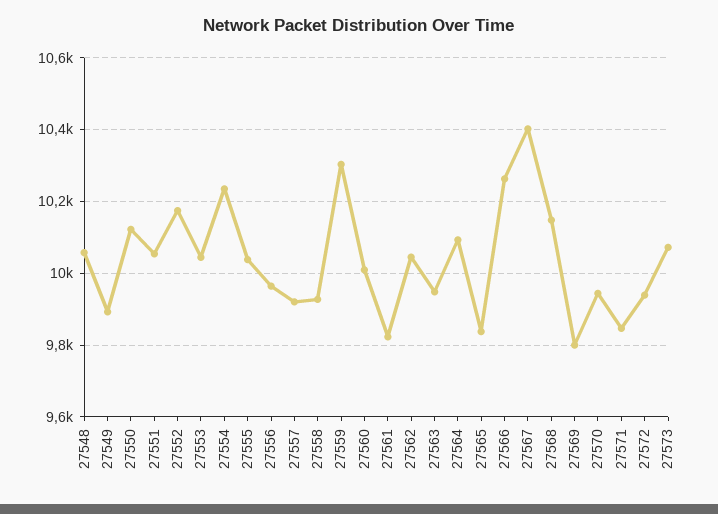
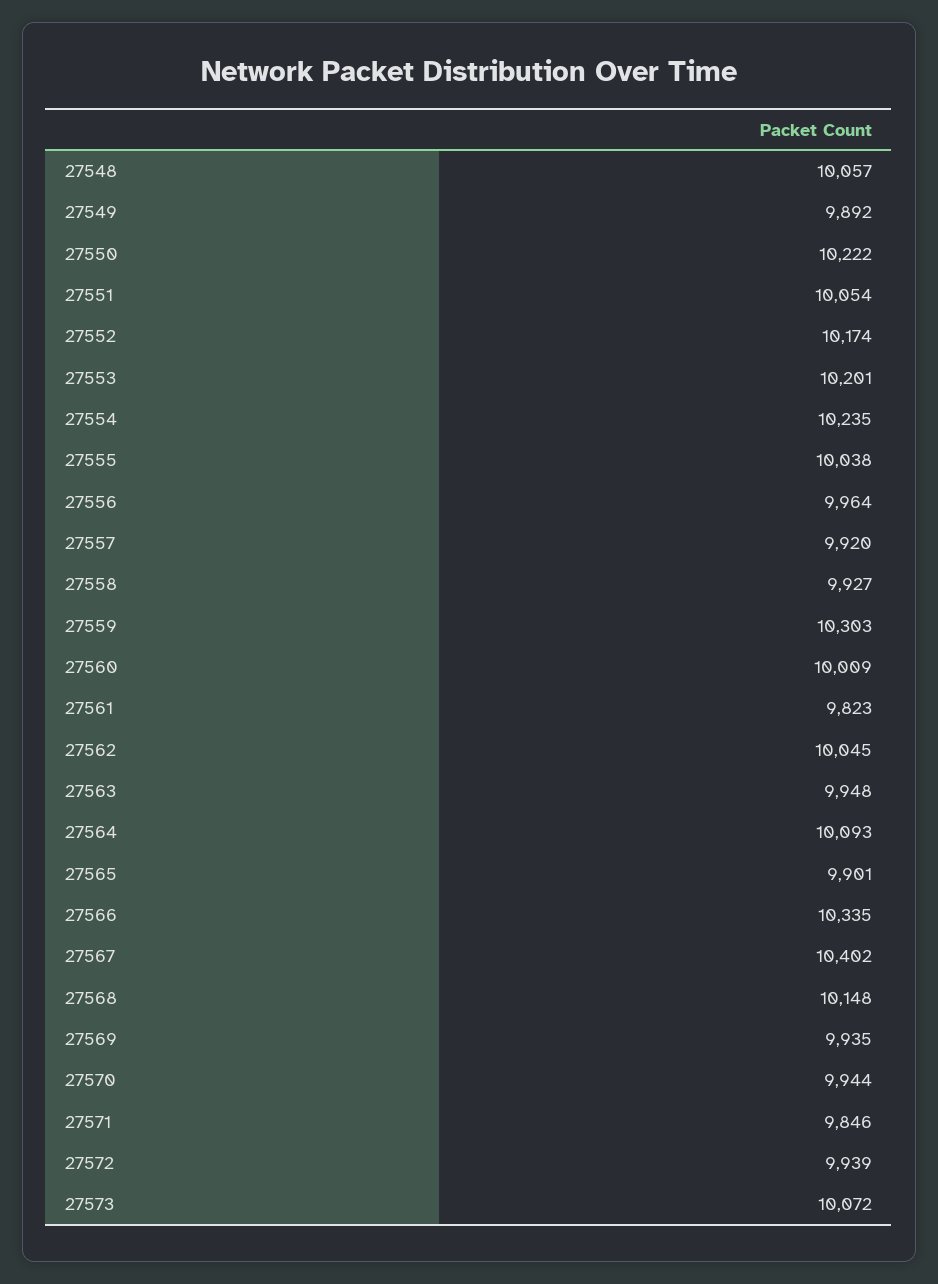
27550: 10120 -> 10222
27553: 10040 -> 10201
27565: 9840 -> 9901
27566: 10260 -> 10335
27569: 9800 -> 9935

